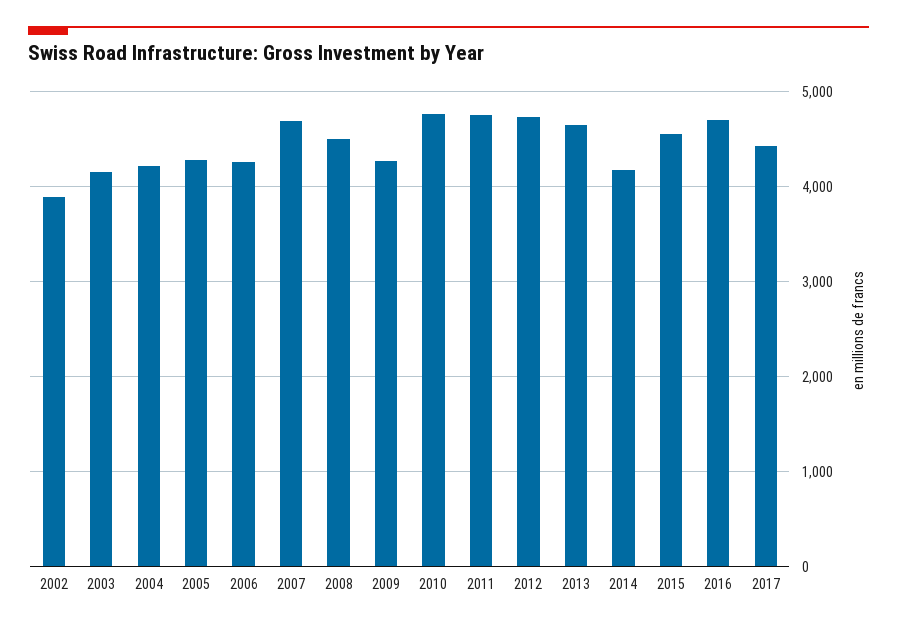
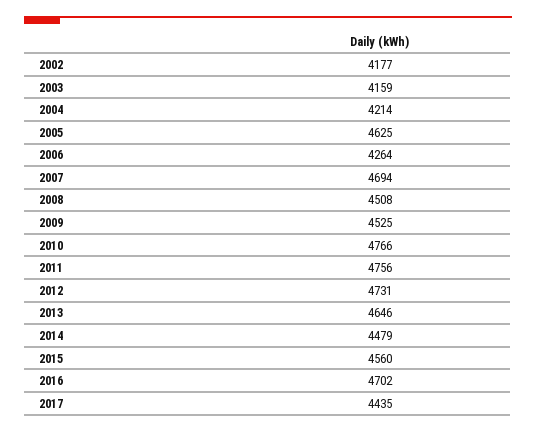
2002: 3900 -> 4177
2005: 4300 -> 4625
2009: 4300 -> 4525
2014: 4200 -> 4479

